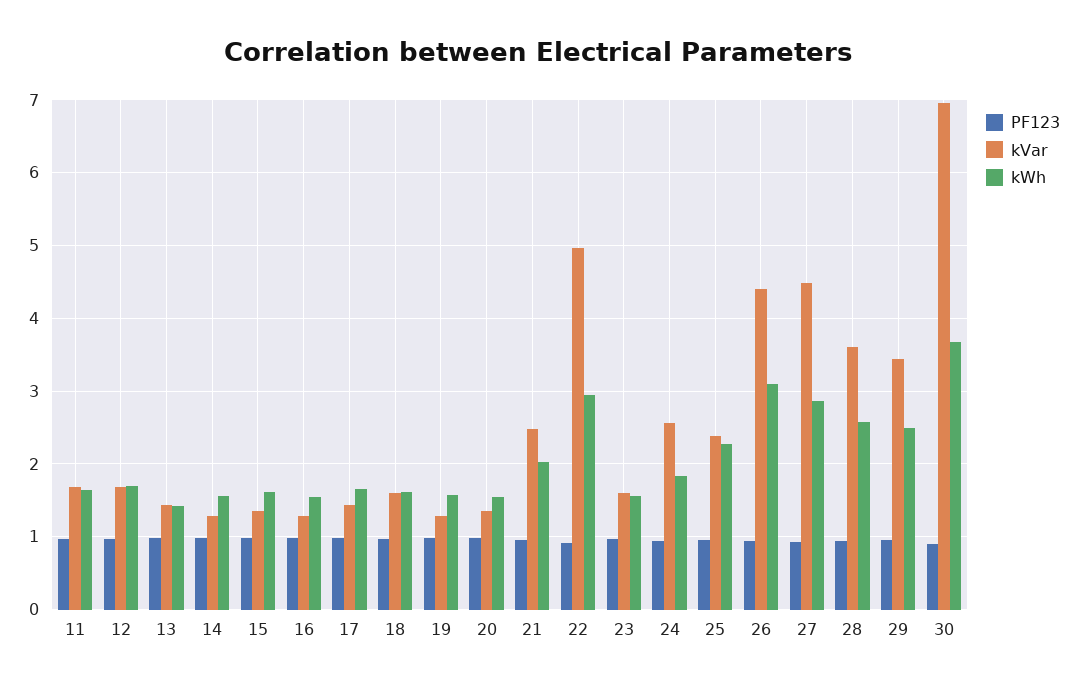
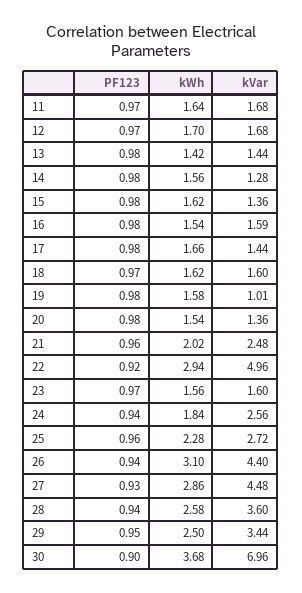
kVar, 16: 1.3 -> 1.59
kVar, 19: 1.3 -> 1.01
kVar, 25: 2.4 -> 2.72

